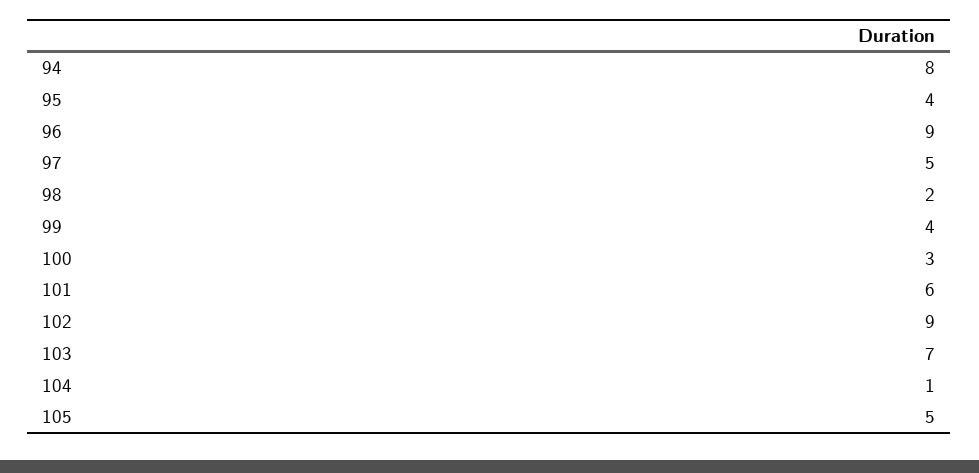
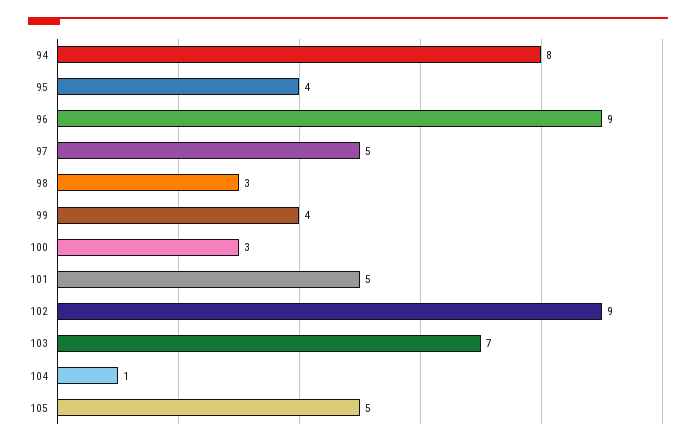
98: 2 -> 3
101: 6 -> 5

